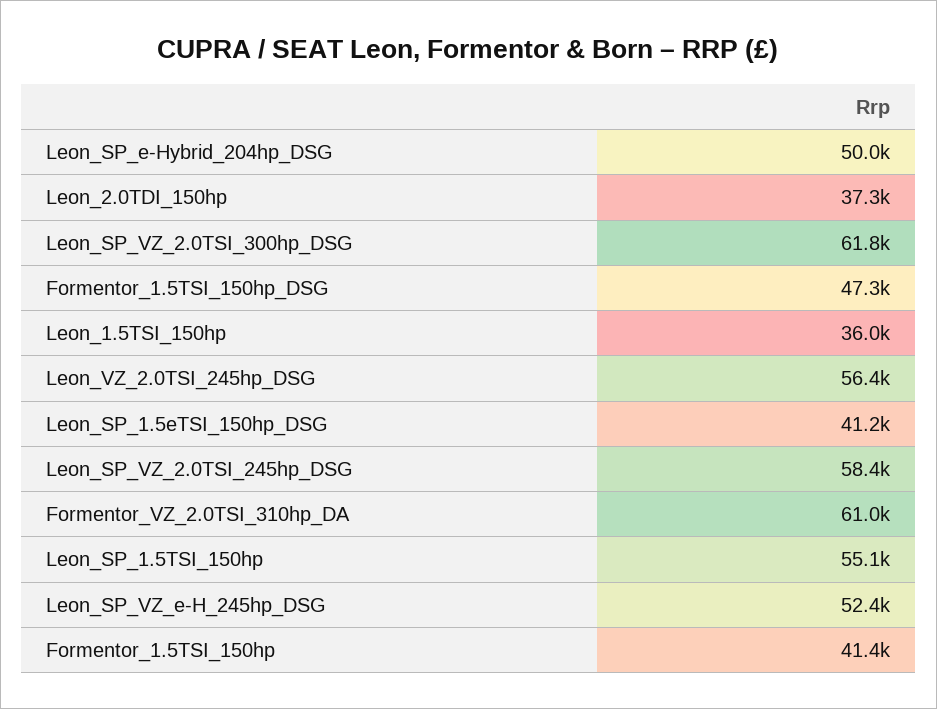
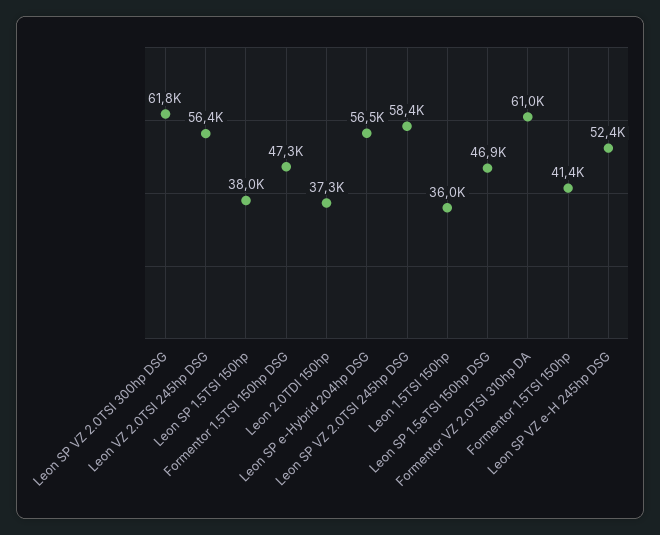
Leon_SP_e-Hybrid_204hp_DSG: 50000 -> 56500
Leon_SP_1.5eTSI_150hp_DSG: 41200 -> 46900
Leon_SP_1.5TSI_150hp: 55100 -> 38000

